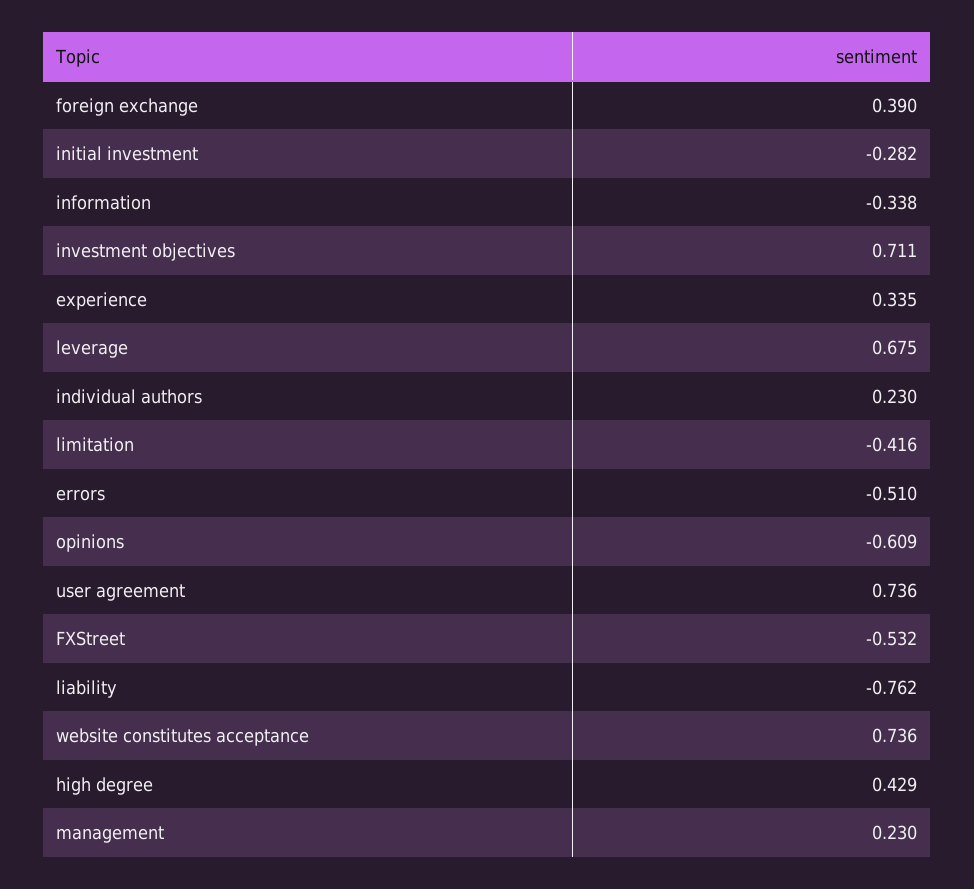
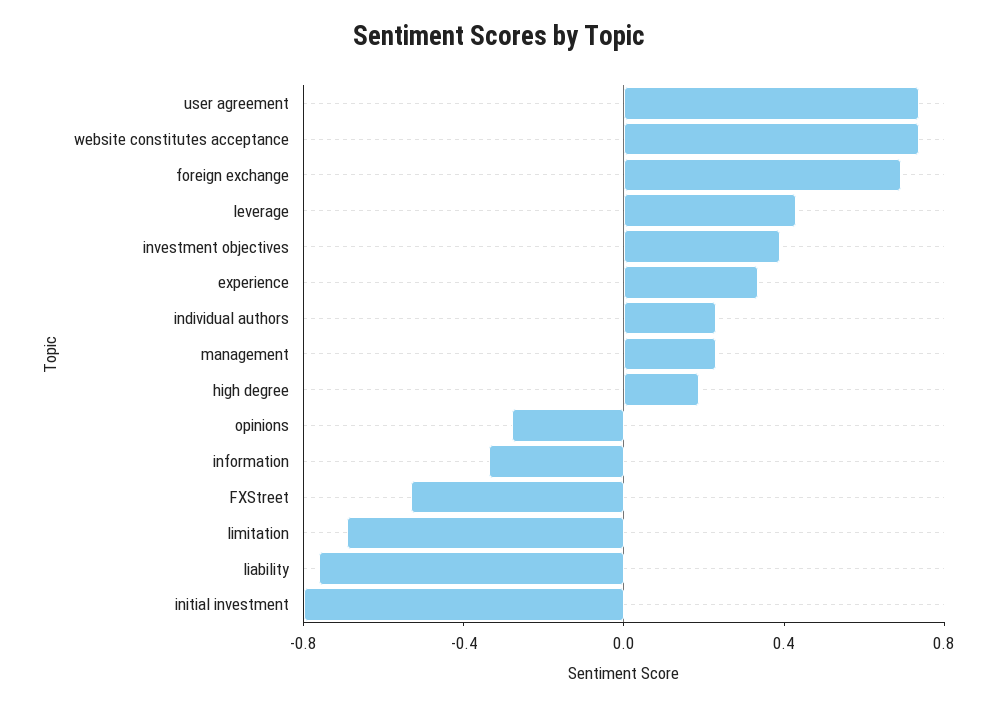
foreign exchange: 0.39 -> 0.7
initial investment: -0.282 -> -0.8
investment objectives: 0.711 -> 0.4
leverage: 0.675 -> 0.4
limitation: -0.416 -> -0.7
errors: -0.51 -> none
opinions: -0.609 -> -0.3
high degree: 0.429 -> 0.2

